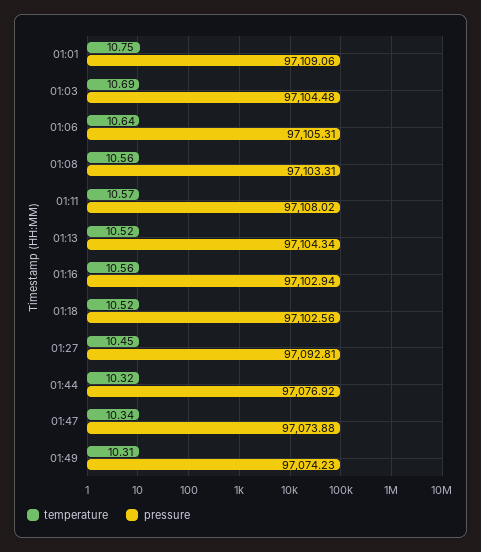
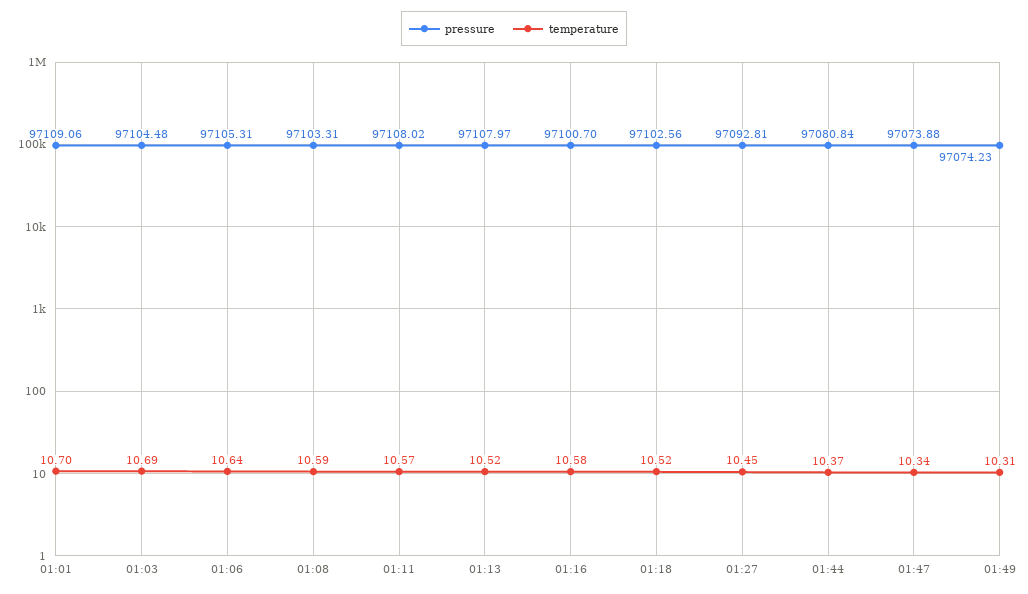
temperature, 01:01: 10.75 -> 10.7
temperature, 01:08: 10.56 -> 10.59
pressure, 01:13: 97104.34 -> 97107.97
temperature, 01:16: 10.56 -> 10.58
pressure, 01:16: 97102.94 -> 97100.7
temperature, 01:44: 10.32 -> 10.37
pressure, 01:44: 97076.92 -> 97080.84

